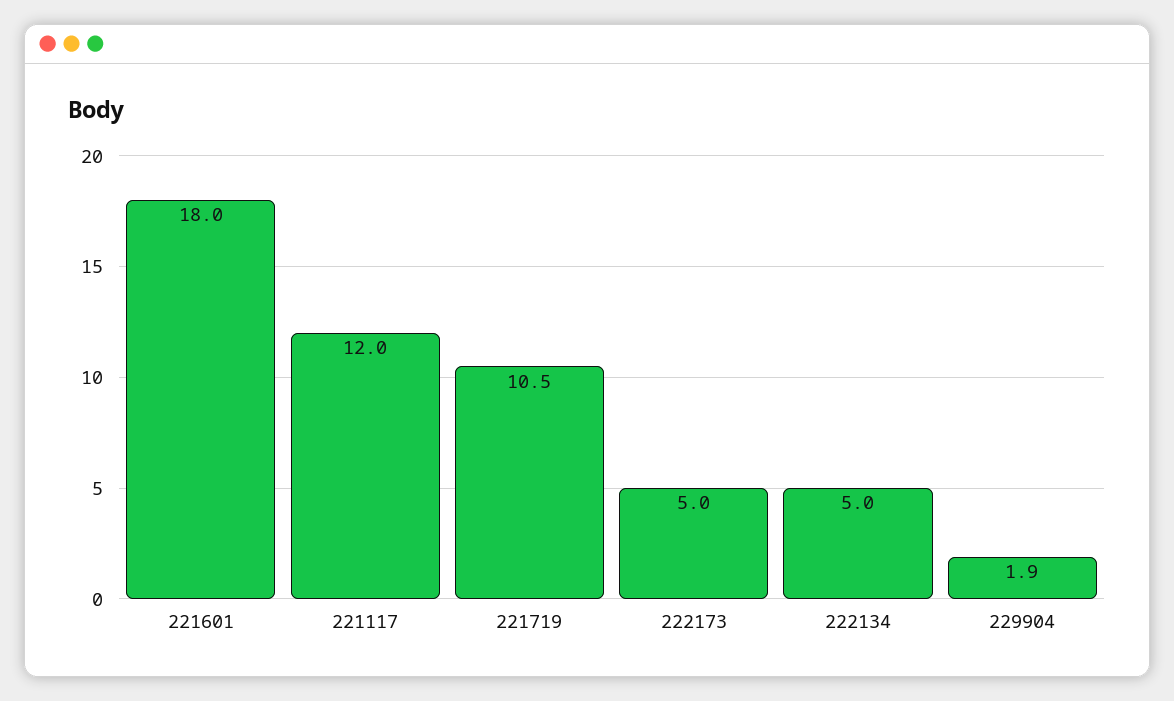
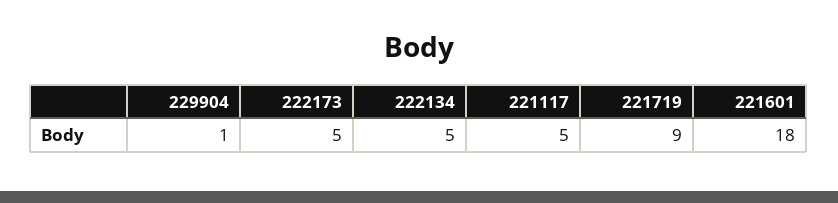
221117: 12 -> 5
221719: 10.5 -> 9
229904: 1.9 -> 1

